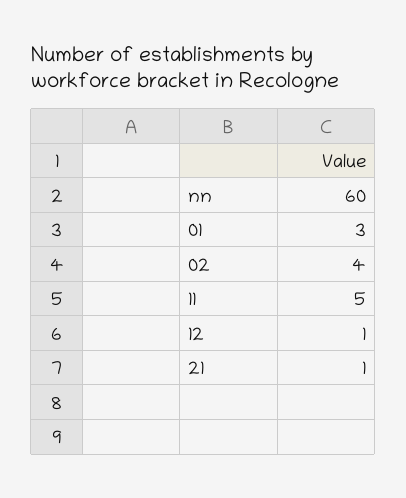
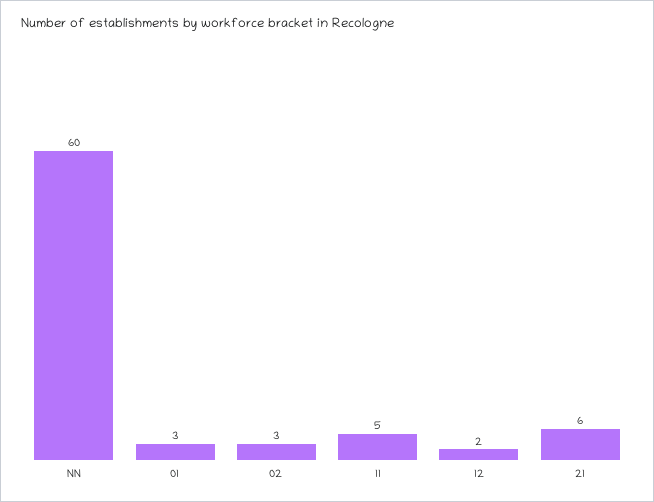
02: 4 -> 3
12: 1 -> 2
21: 1 -> 6

